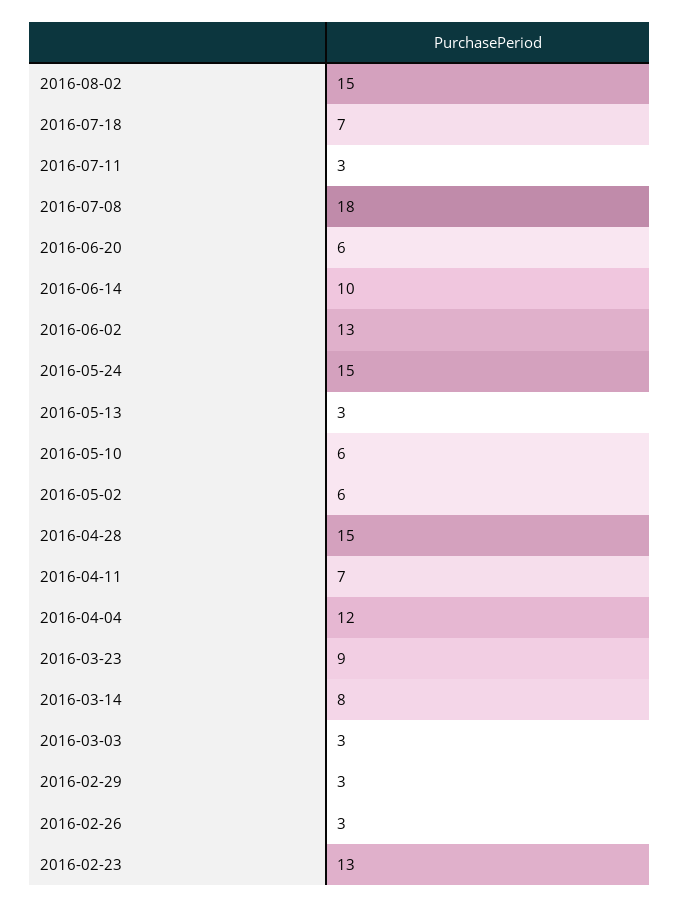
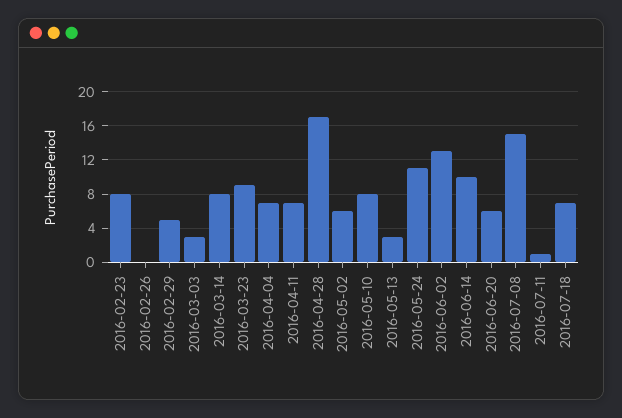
2016-08-02: 15 -> none
2016-07-11: 3 -> 1
2016-07-08: 18 -> 15
2016-05-24: 15 -> 11
2016-05-10: 6 -> 8
2016-04-28: 15 -> 17
2016-04-04: 12 -> 7
2016-02-29: 3 -> 5
2016-02-26: 3 -> 0
2016-02-23: 13 -> 8

